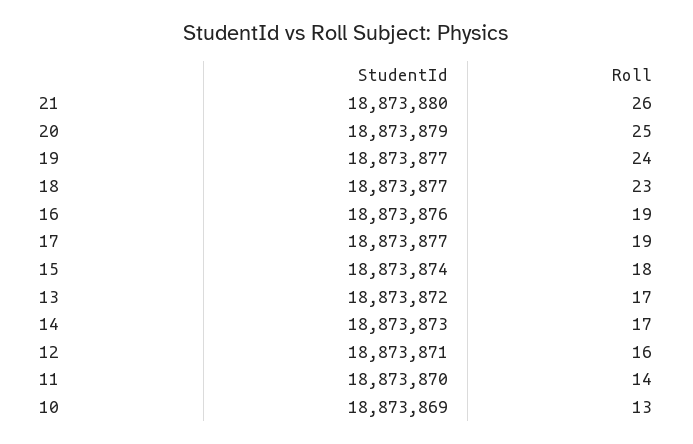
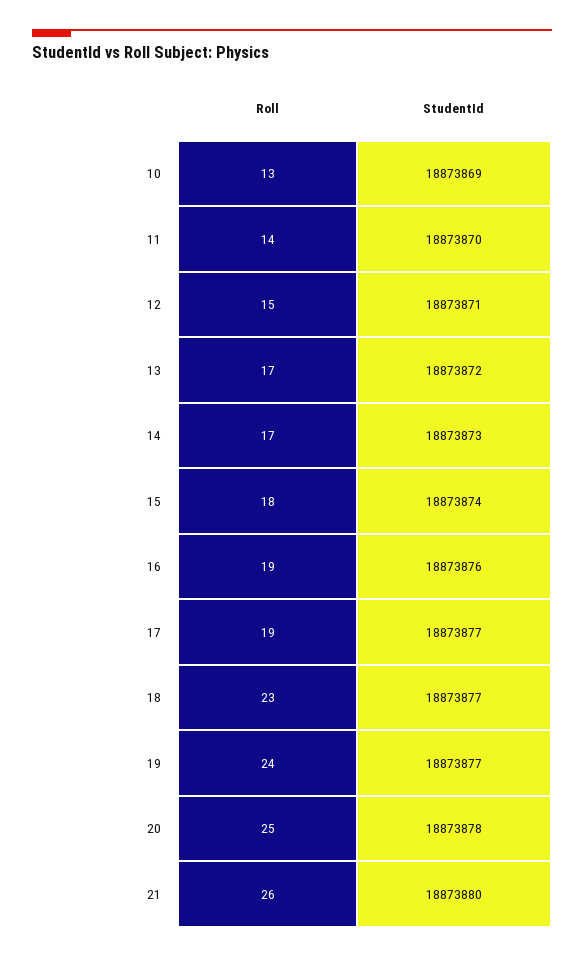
StudentId, 20: 18873879 -> 18873878
Roll, 12: 16 -> 15

